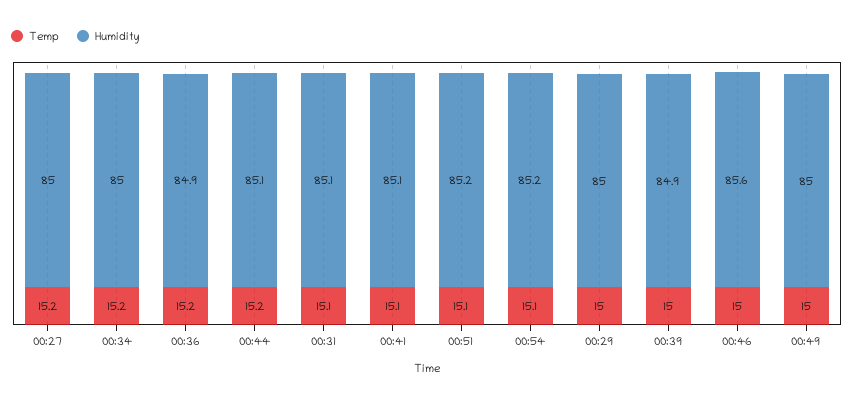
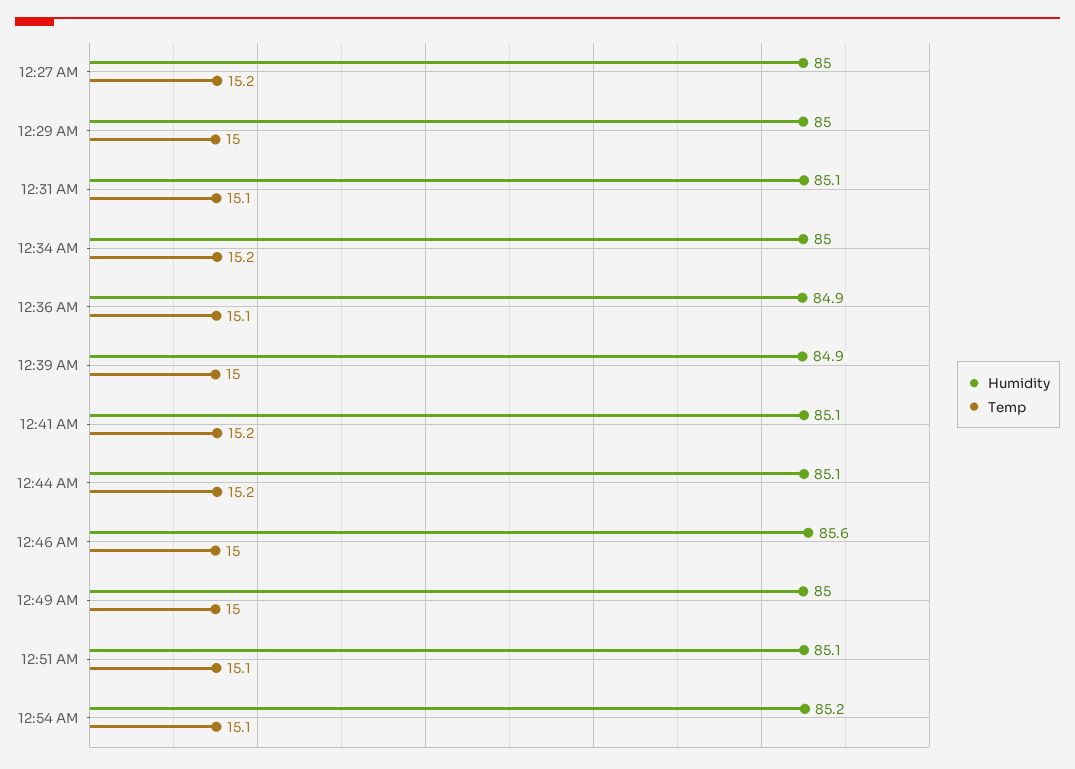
Temp, 00:36: 15.2 -> 15.1
Temp, 00:41: 15.1 -> 15.2
Humidity, 00:51: 85.2 -> 85.1

